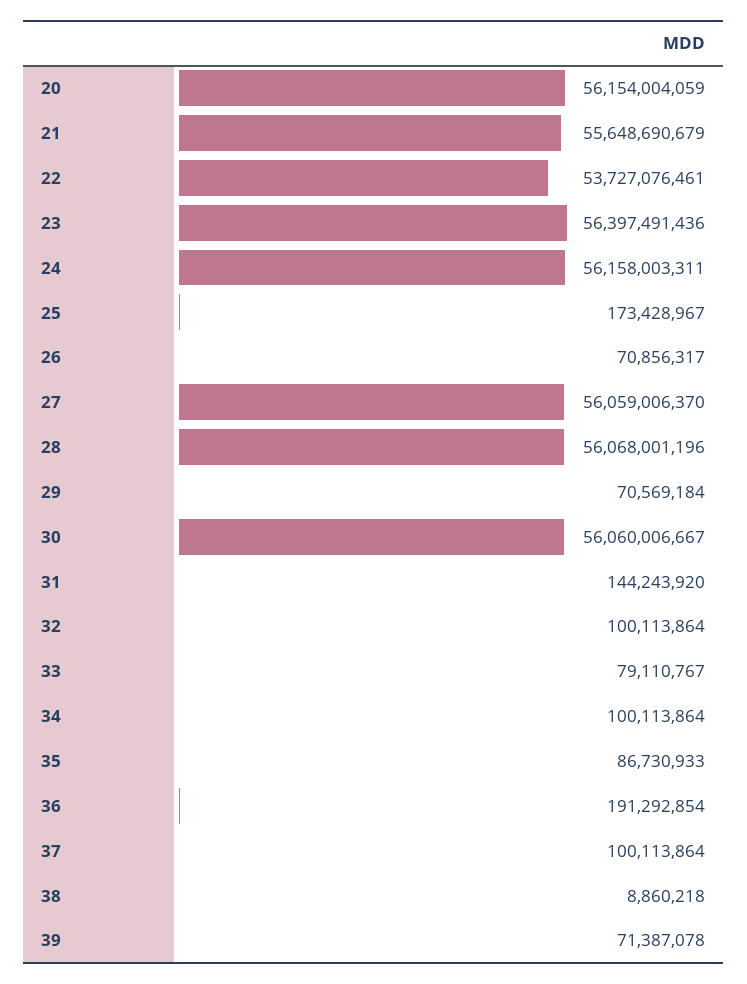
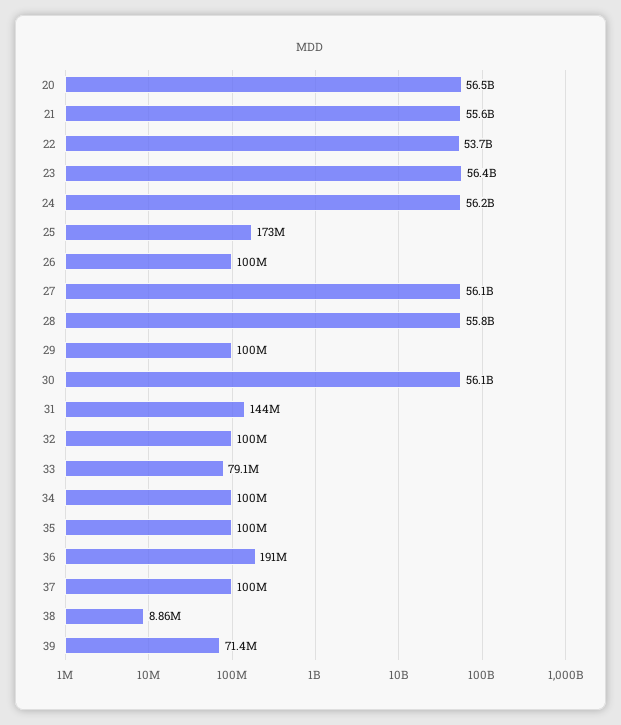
20: 56154004059 -> 56500000000
26: 70856317 -> 100000000
28: 56068001196 -> 55800000000
29: 70569184 -> 100000000
35: 86730933 -> 100000000

